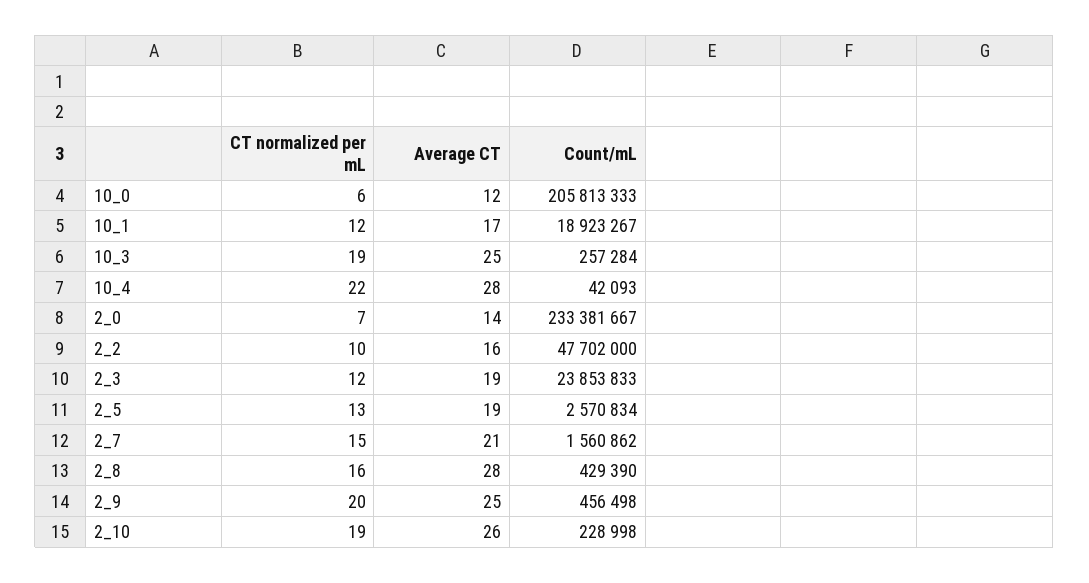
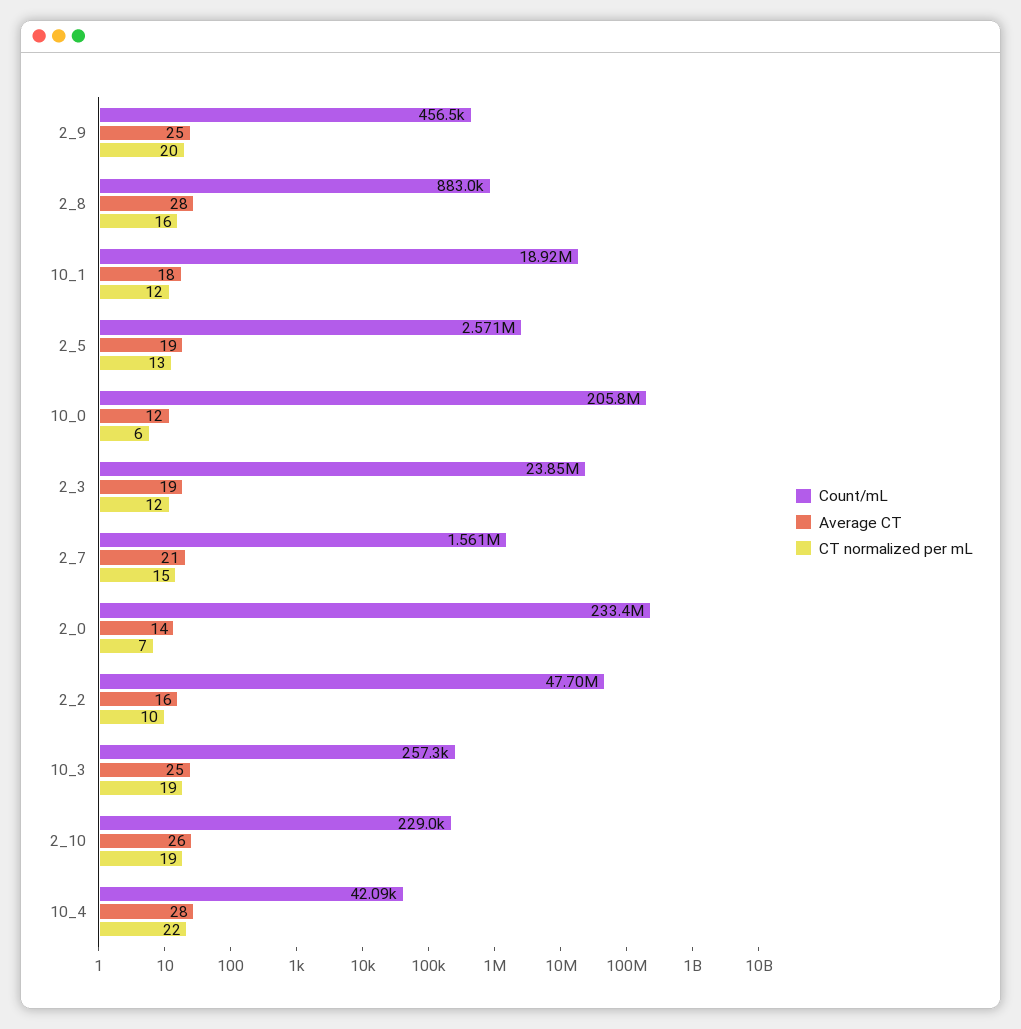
Average CT, 10_1: 17 -> 18
Count/mL, 2_8: 429390 -> 883000

